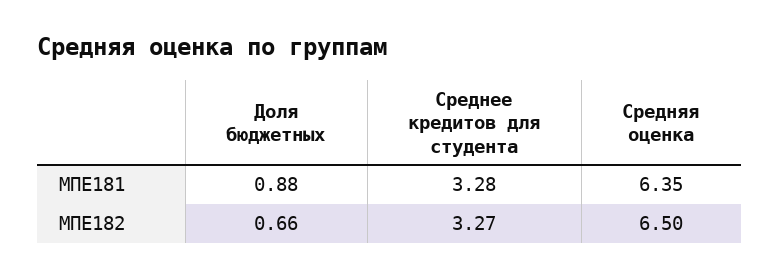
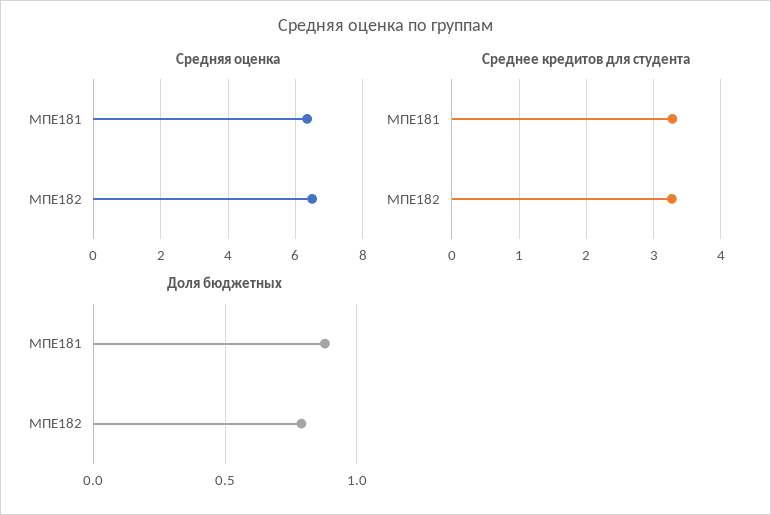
Доля бюджетных, МПЕ182: 0.66 -> 0.8

